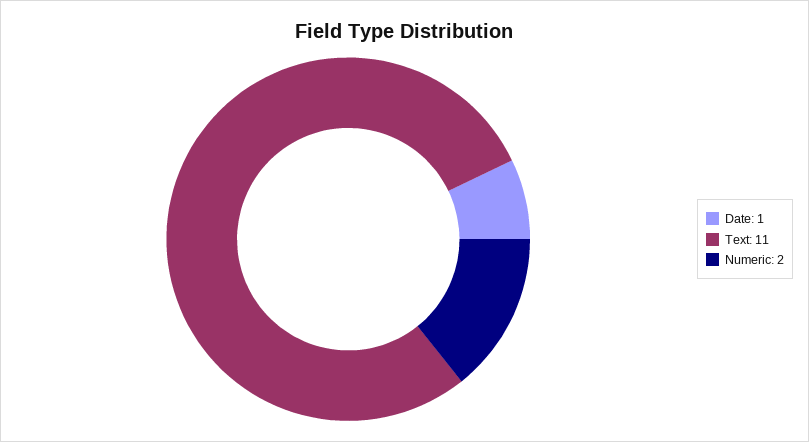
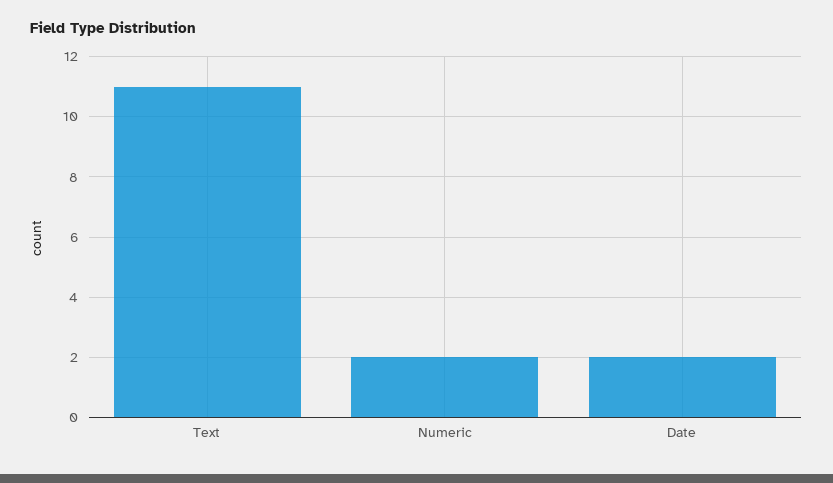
Date: 1 -> 2

